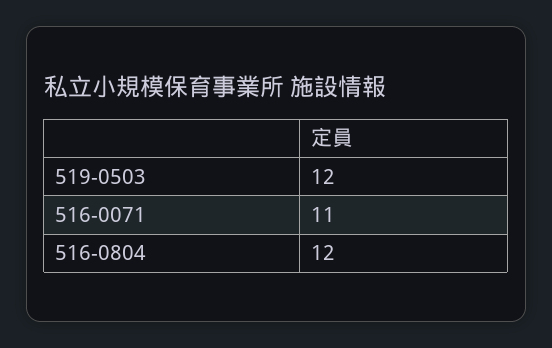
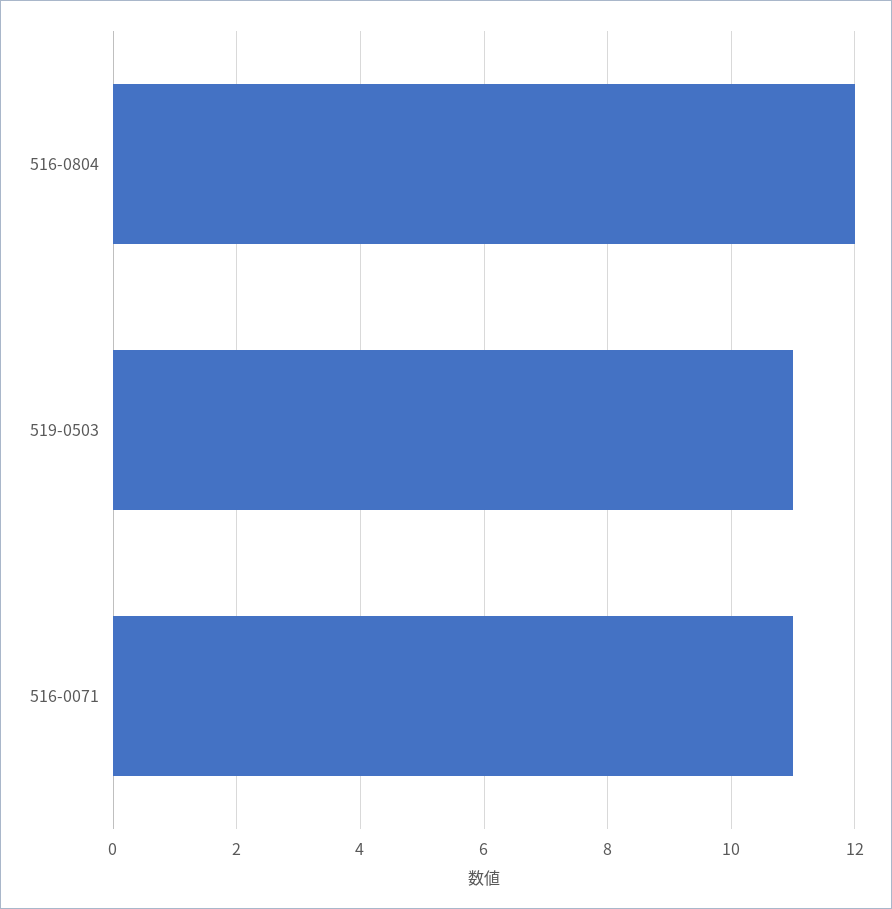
519-0503: 12 -> 11

